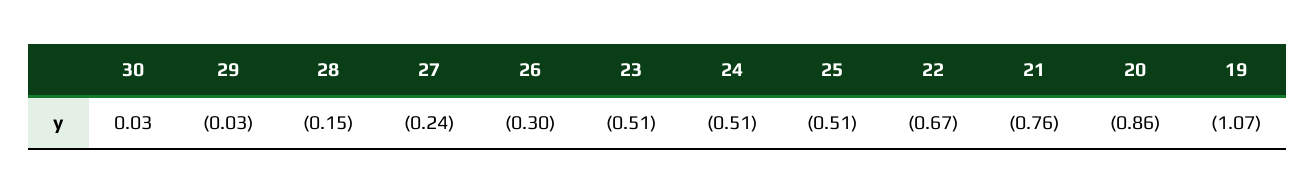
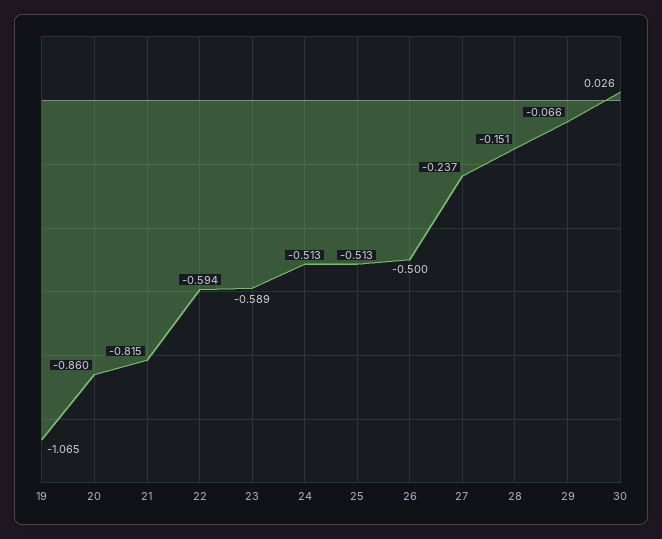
29: -0.03 -> -0.066
26: -0.3 -> -0.5
23: -0.51 -> -0.589
22: -0.67 -> -0.594
21: -0.76 -> -0.815

